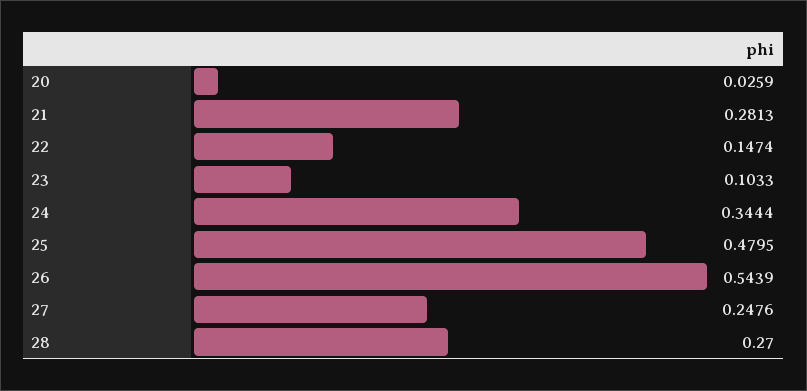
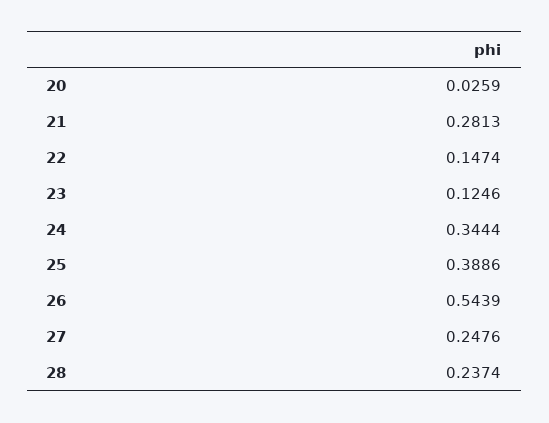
23: 0.1033 -> 0.1246
25: 0.4795 -> 0.3886
28: 0.27 -> 0.2374

